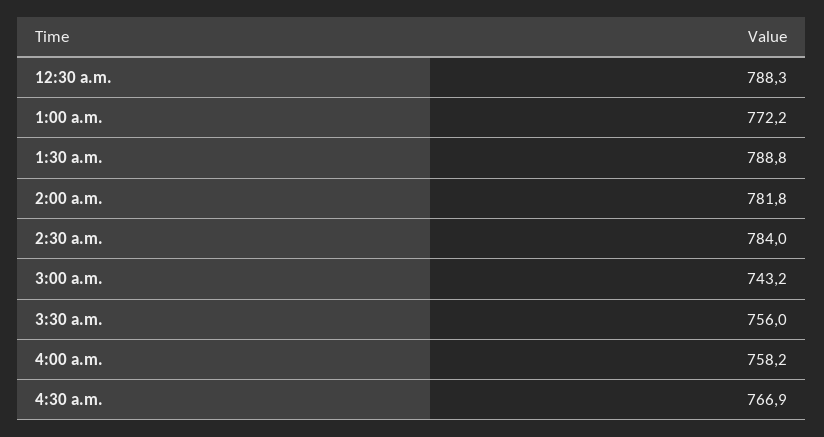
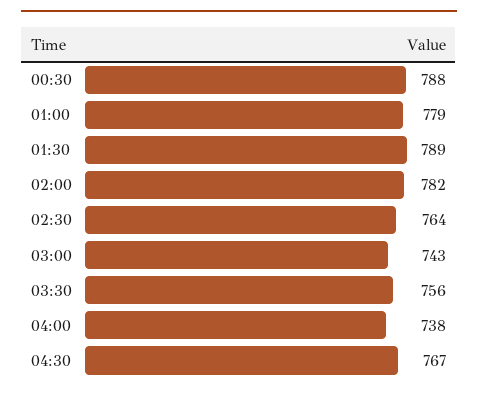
1:00 a.m.: 772.2 -> 779
2:30 a.m.: 784 -> 764
4:00 a.m.: 758.2 -> 738

